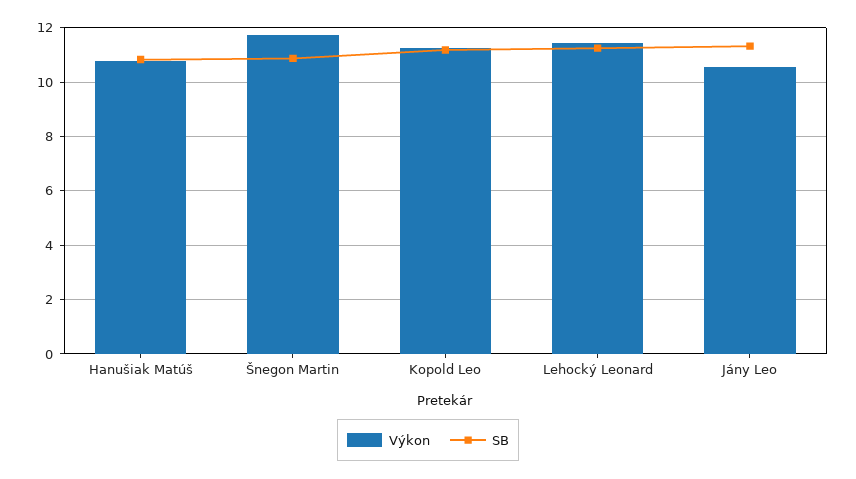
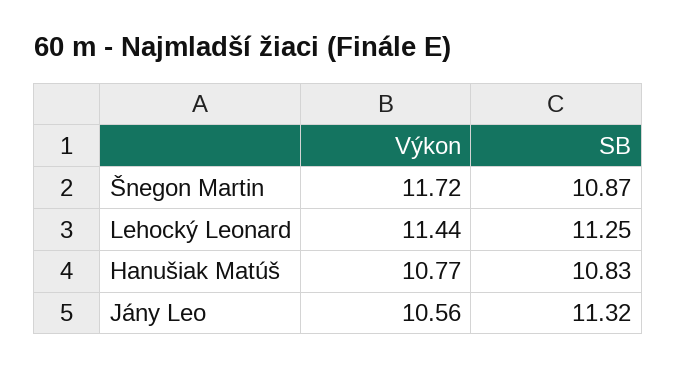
Výkon, Kopold Leo: 11.25 -> none
SB, Kopold Leo: 11.25 -> none

